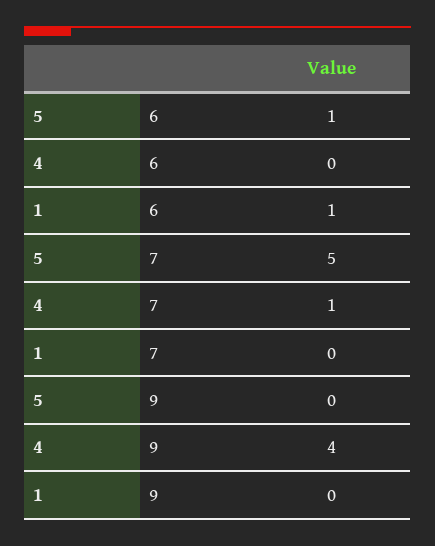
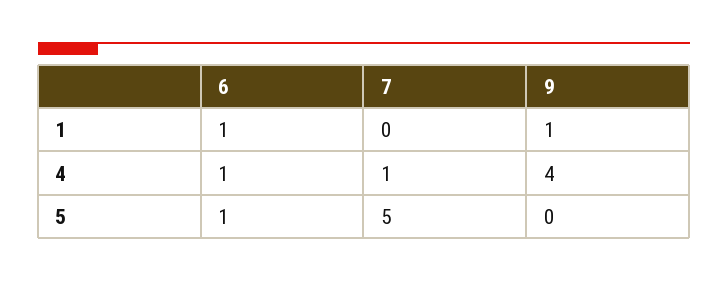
4, 6: 0 -> 1
1, 9: 0 -> 1

